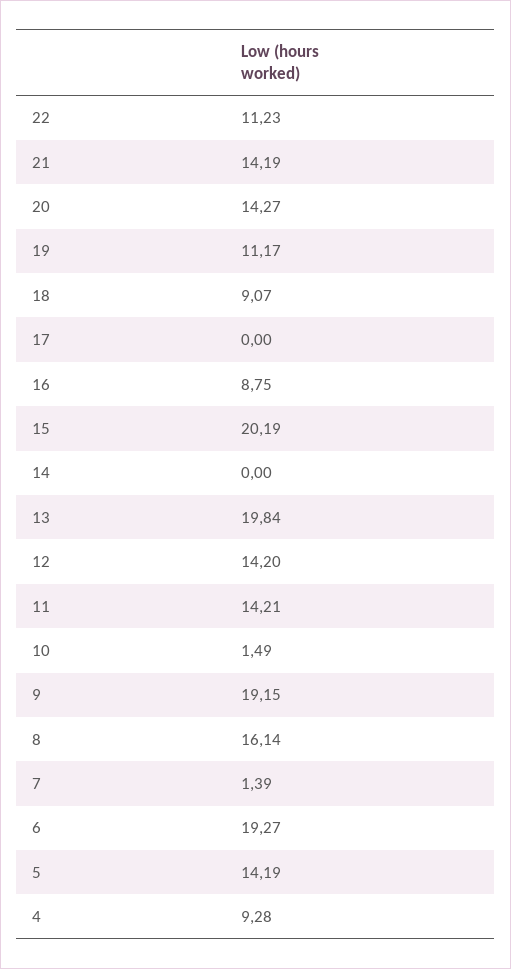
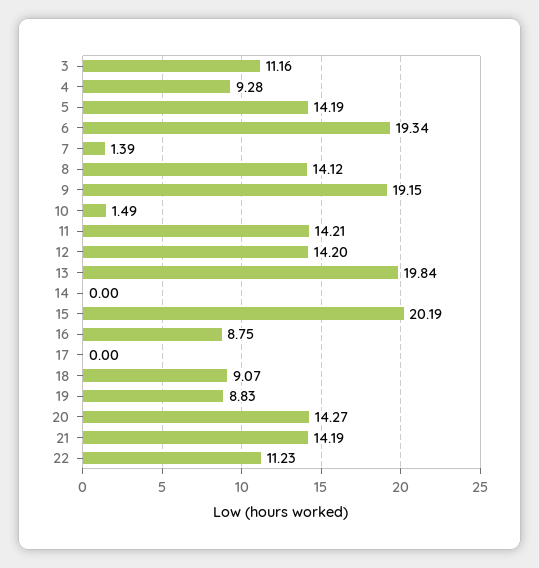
19: 11.17 -> 8.83
8: 16.14 -> 14.12
6: 19.27 -> 19.34
3: none -> 11.16

